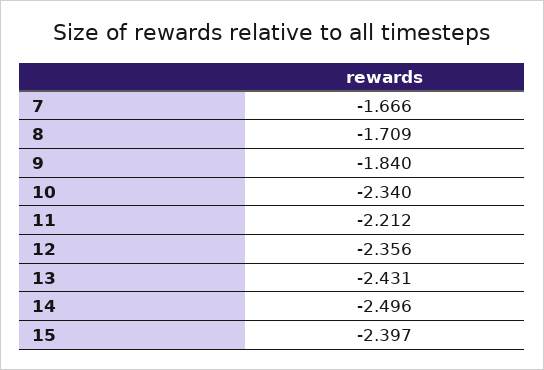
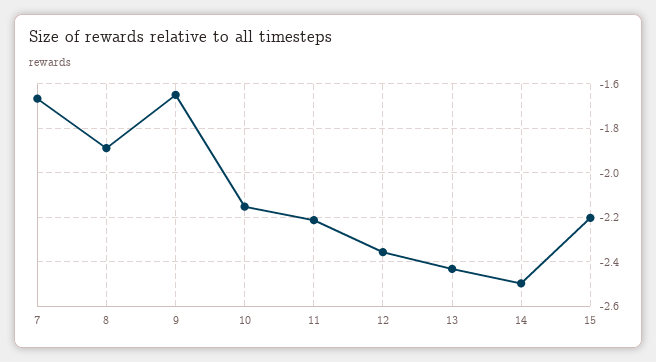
8: -1.709 -> -1.9
9: -1.84 -> -1.65
10: -2.34 -> -2.15
15: -2.397 -> -2.2

